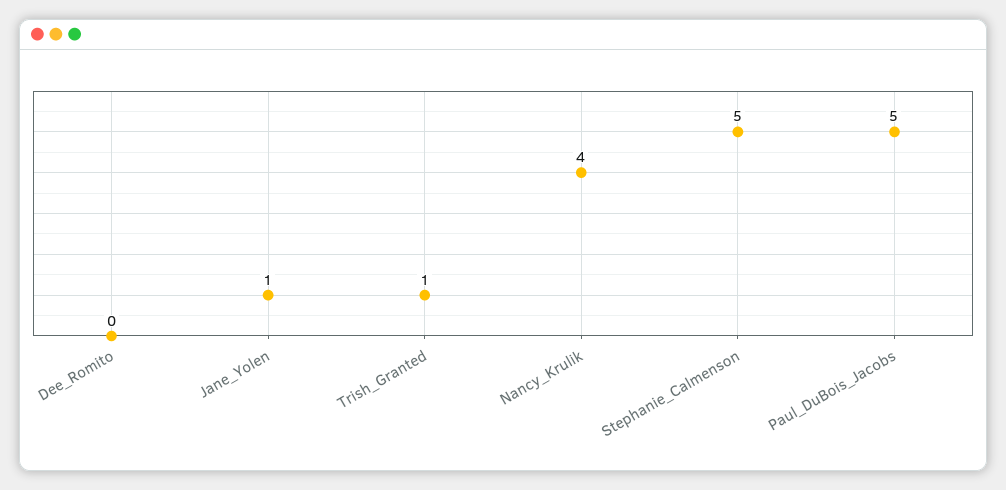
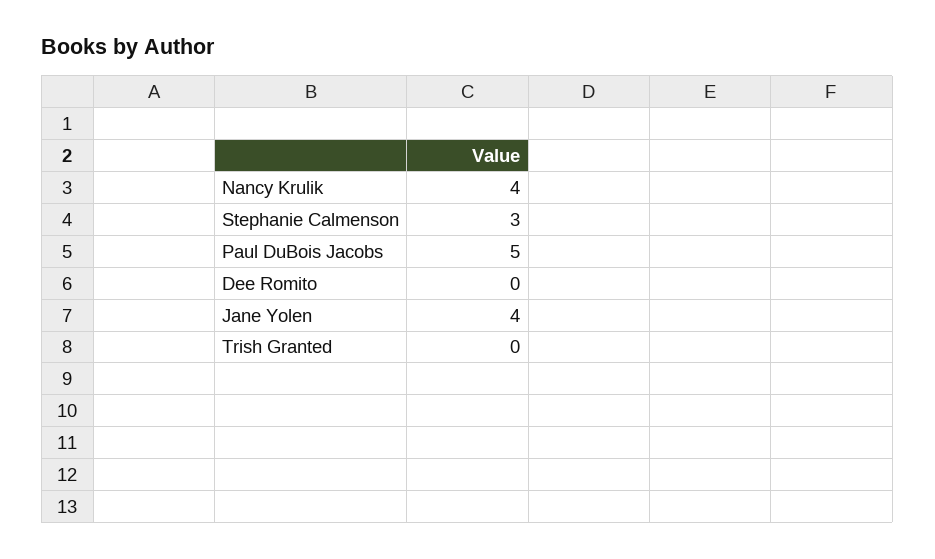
Jane_Yolen: 1 -> 4
Trish_Granted: 1 -> 0
Stephanie_Calmenson: 5 -> 3

